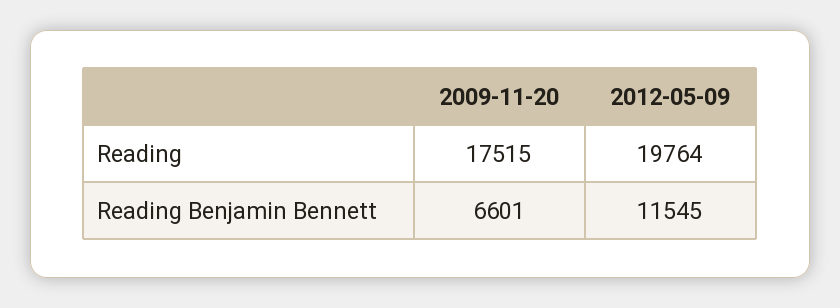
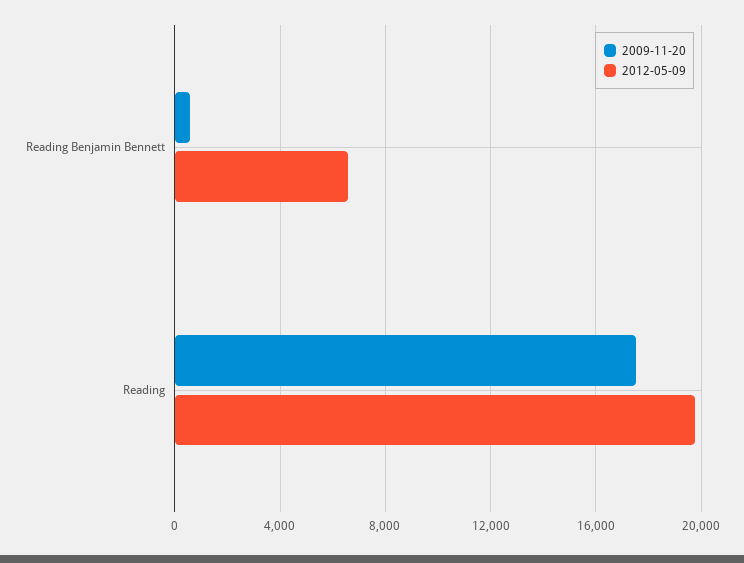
2009-11-20, Reading Benjamin Bennett: 6601 -> 500
2012-05-09, Reading Benjamin Bennett: 11545 -> 6500

